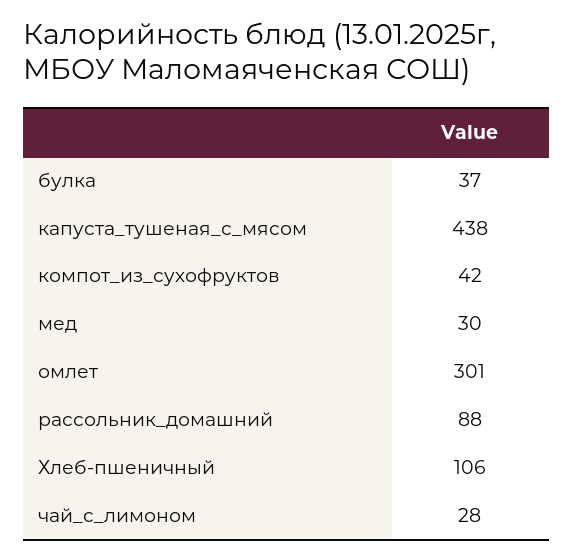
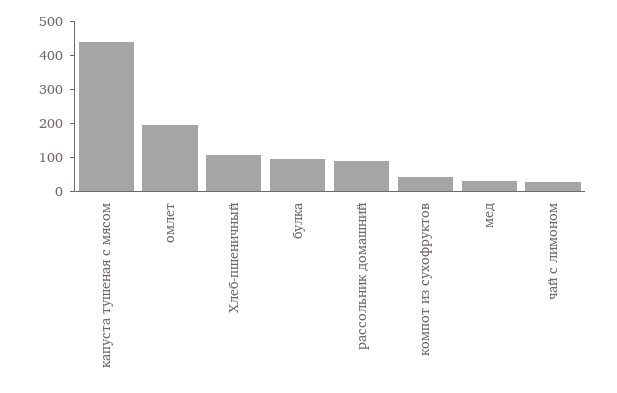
булка: 37 -> 100
омлет: 301 -> 200

